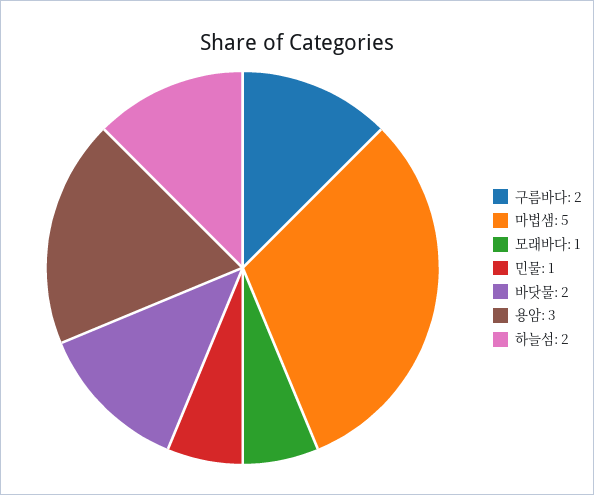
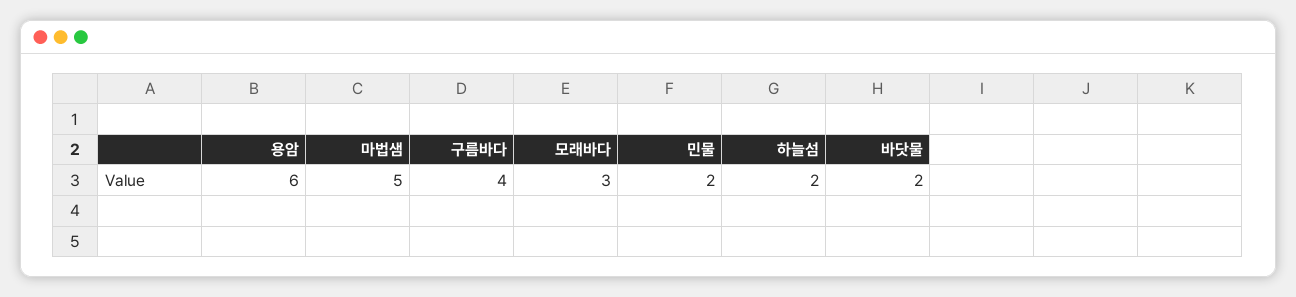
구름바다: 2 -> 4
모래바다: 1 -> 3
민물: 1 -> 2
용암: 3 -> 6

